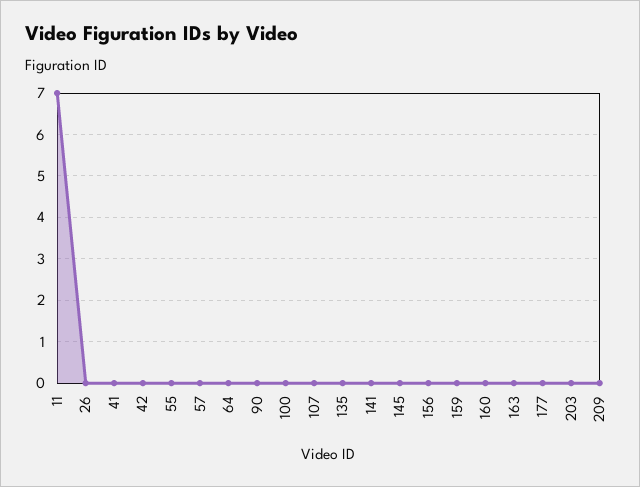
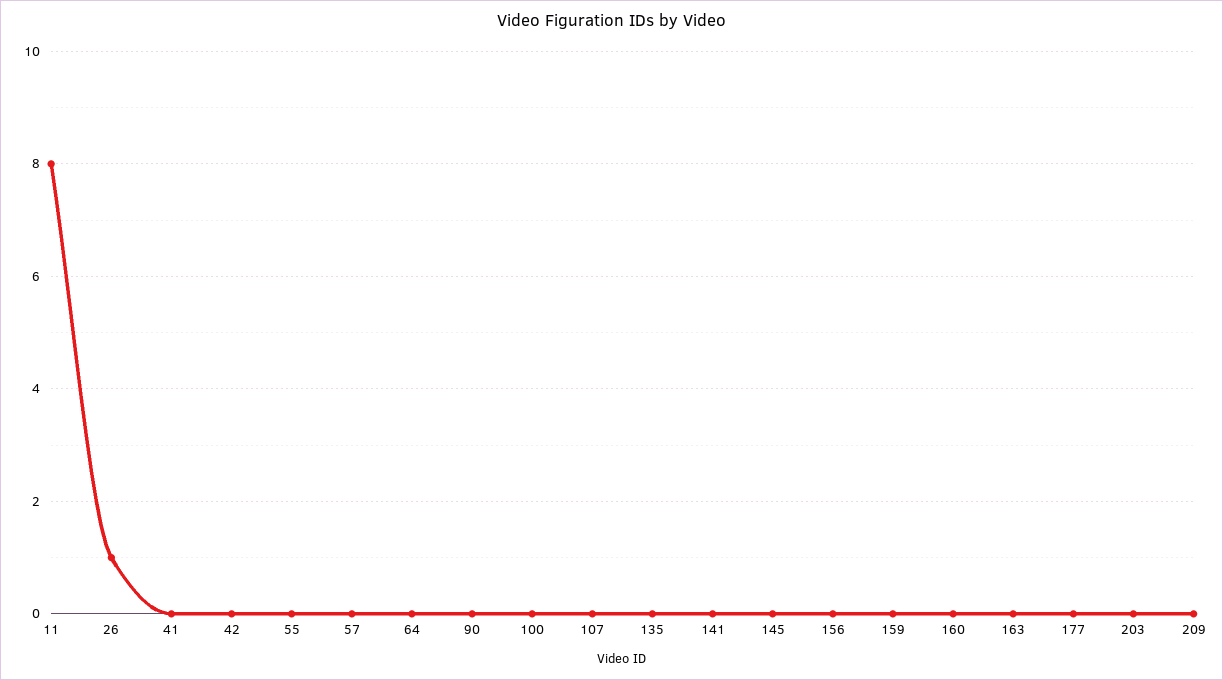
11: 7 -> 8
26: 0 -> 1

